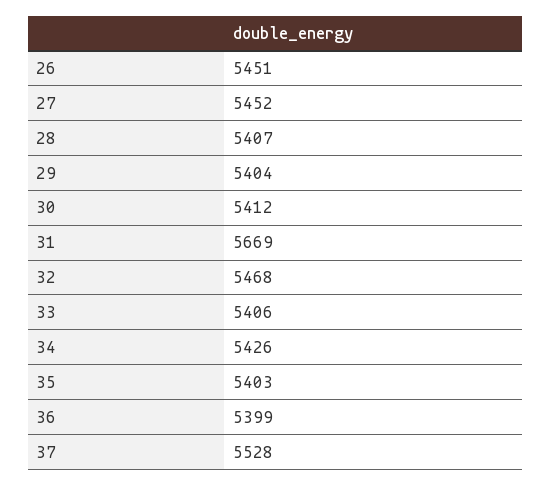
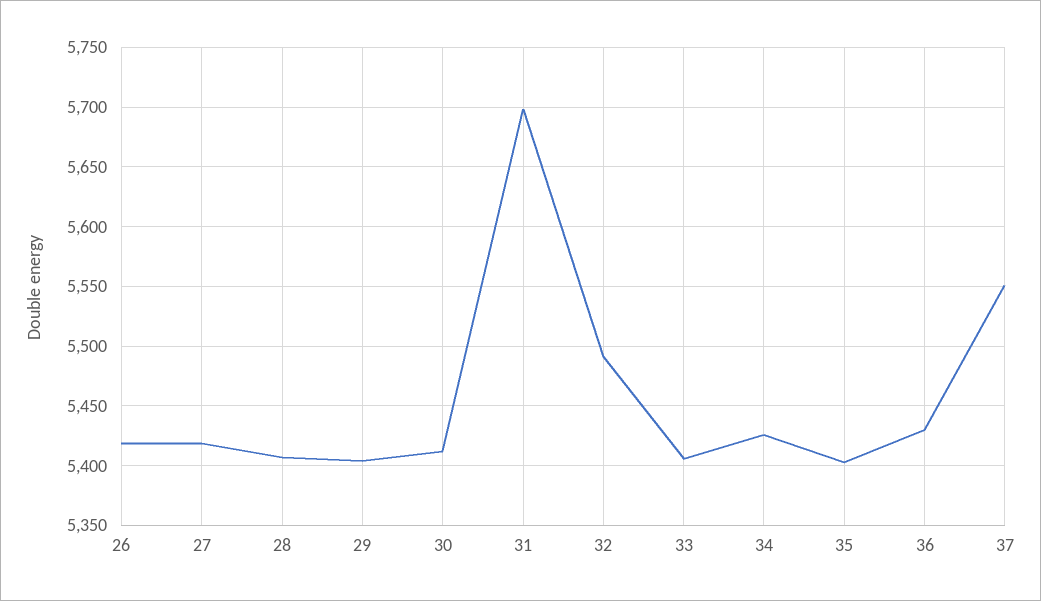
26: 5451 -> 5420
27: 5452 -> 5420
31: 5669 -> 5700
32: 5468 -> 5490
36: 5399 -> 5430
37: 5528 -> 5550

